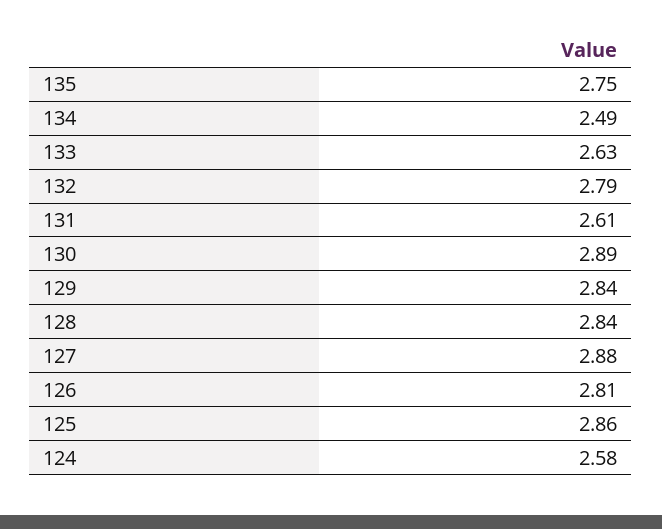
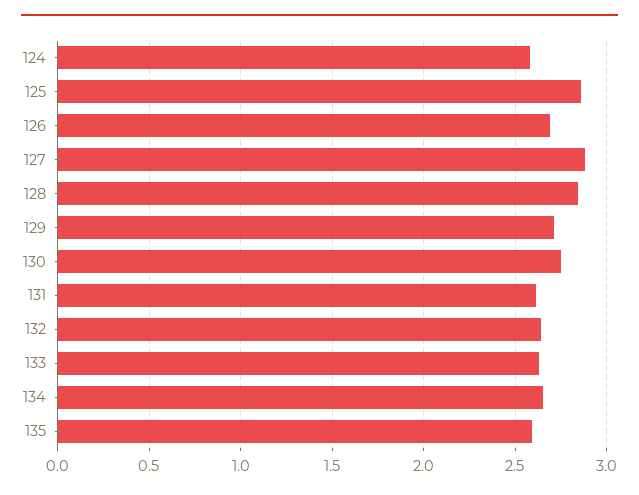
135: 2.75 -> 2.6
134: 2.49 -> 2.65
132: 2.79 -> 2.65
130: 2.89 -> 2.75
129: 2.84 -> 2.7
126: 2.81 -> 2.7

